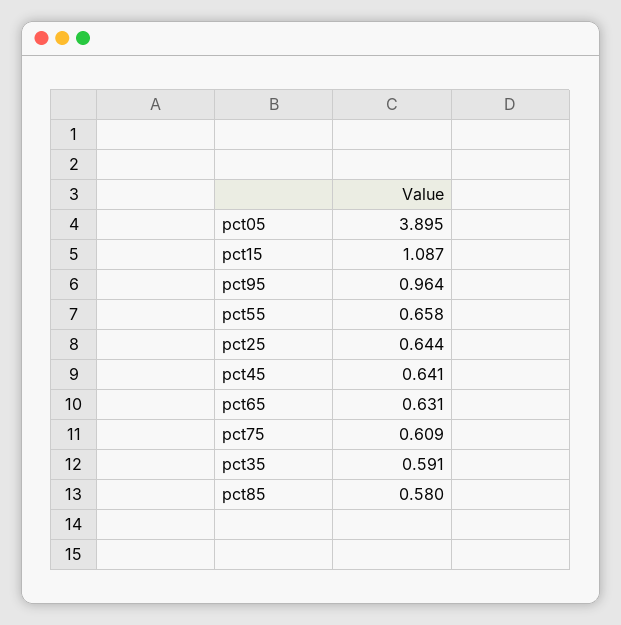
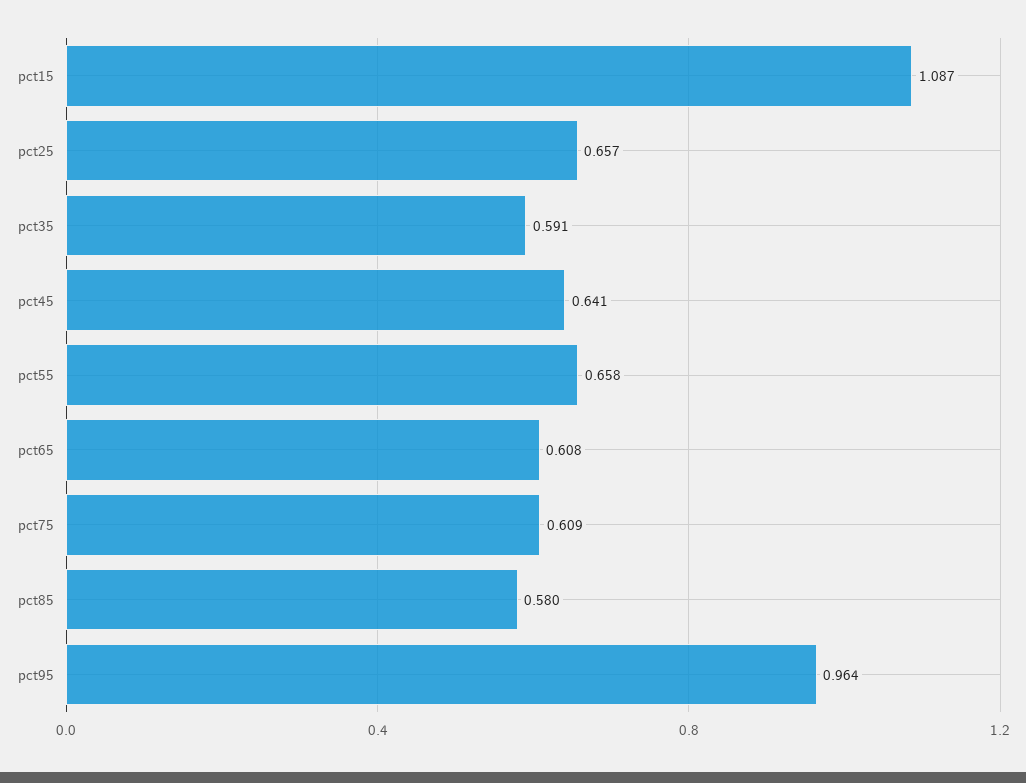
pct05: 3.895 -> none
pct25: 0.644 -> 0.657
pct65: 0.631 -> 0.608

